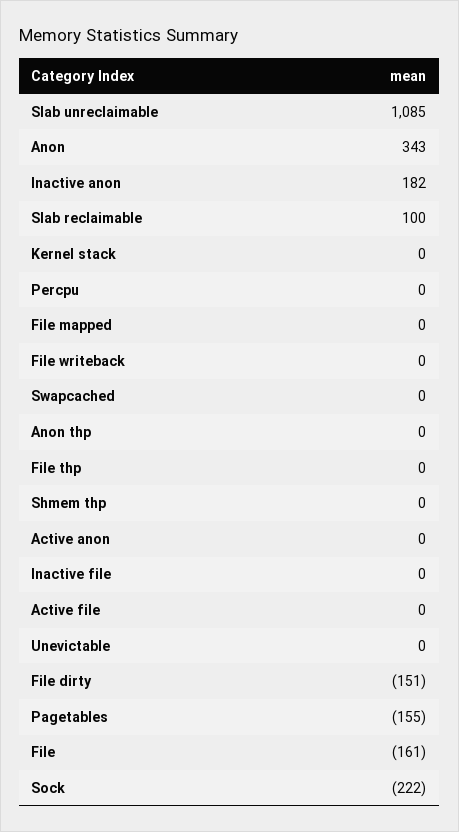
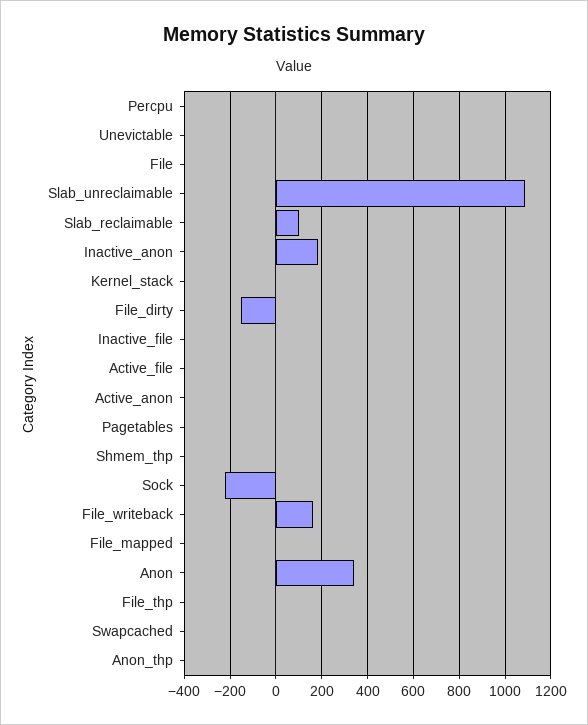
File writeback: 0 -> 150
Pagetables: -155 -> 0
File: -161 -> 0

